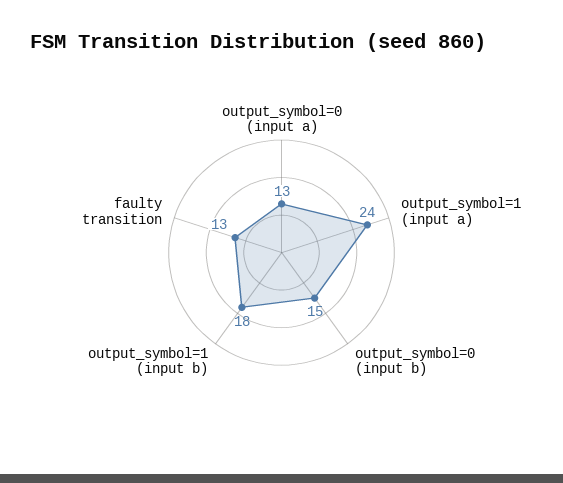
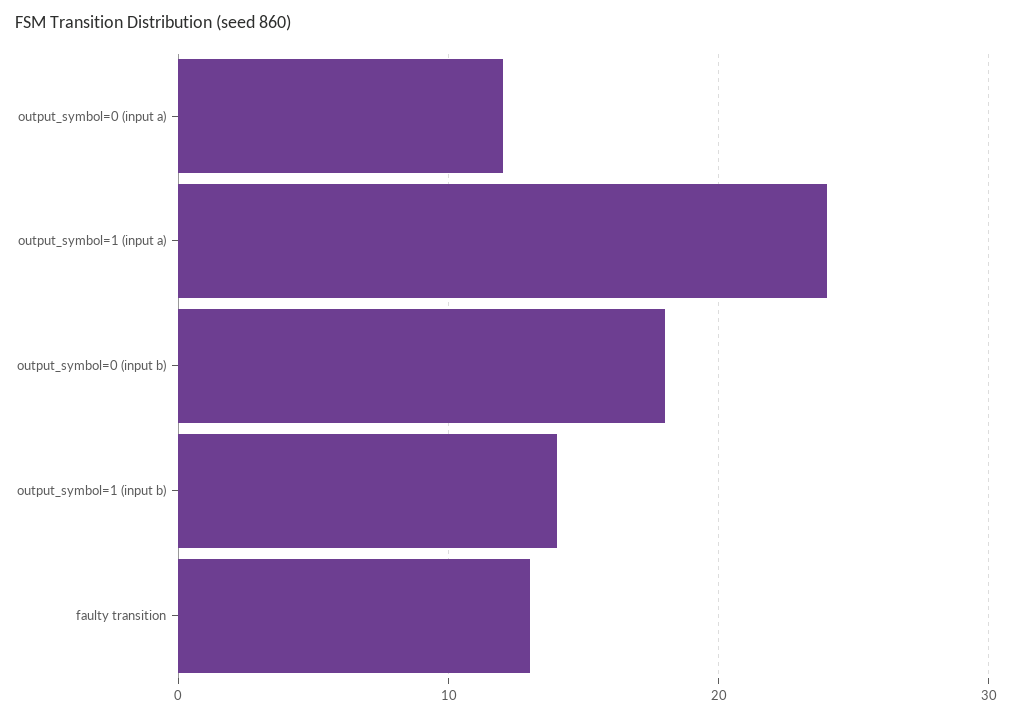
output_symbol=0 (input a): 13 -> 12
output_symbol=0 (input b): 15 -> 18
output_symbol=1 (input b): 18 -> 14

